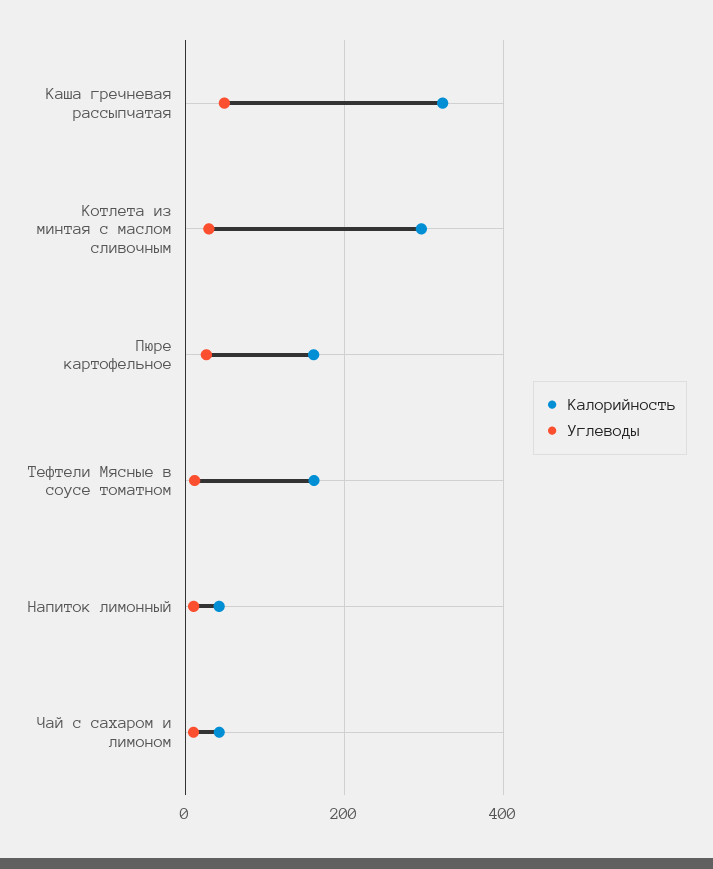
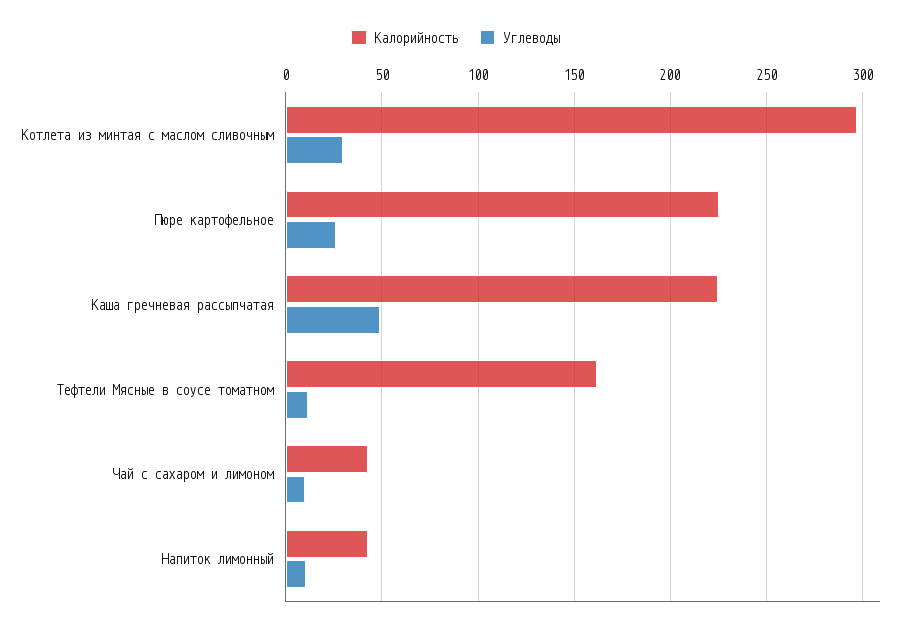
Калорийность, Каша гречневая рассыпчатая: 320 -> 225
Калорийность, Пюре картофельное: 160 -> 225

